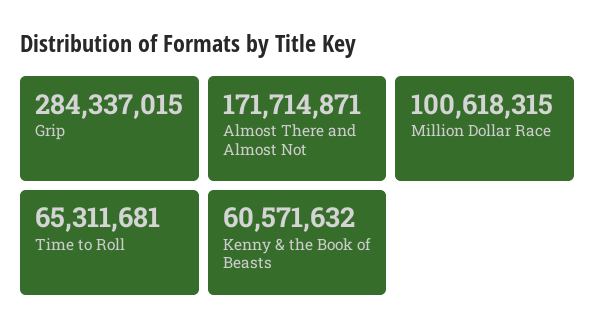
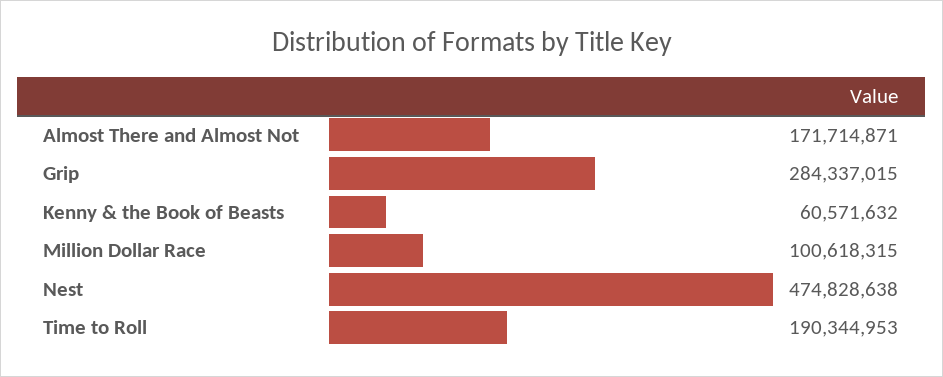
Time to Roll: 65311681 -> 190344953
Nest: none -> 474828638

